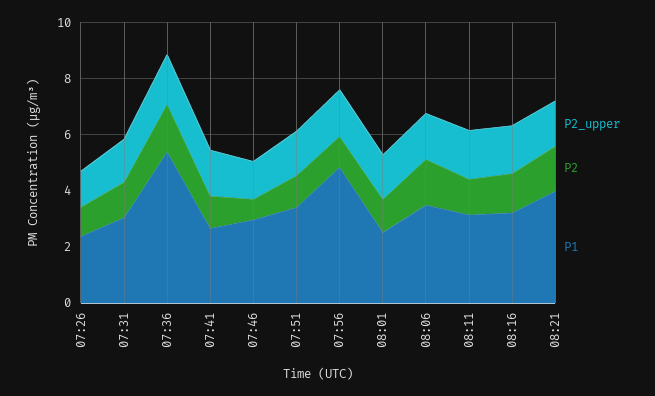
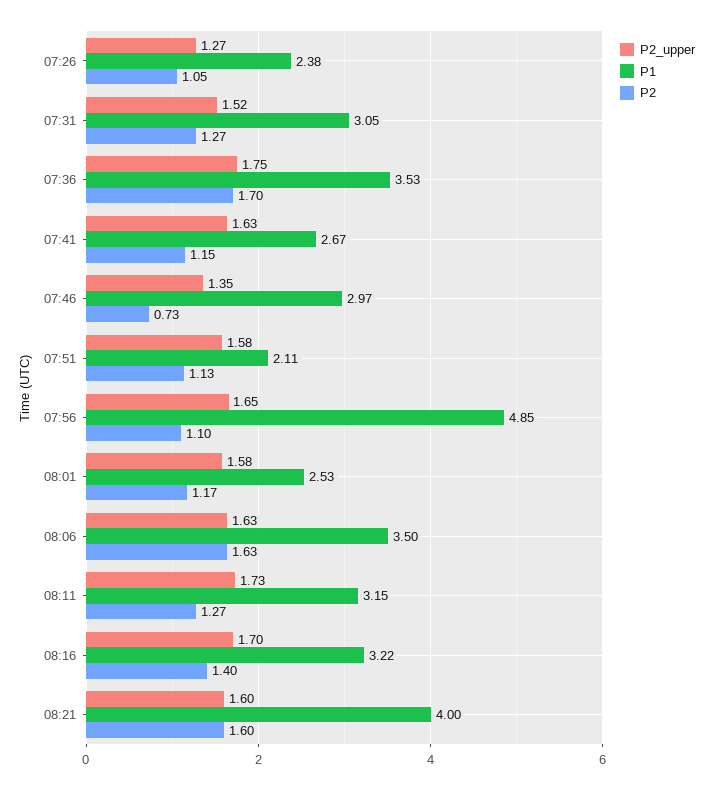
P1, 07:36: 5.5 -> 3.53
P1, 07:51: 3.5 -> 2.11

